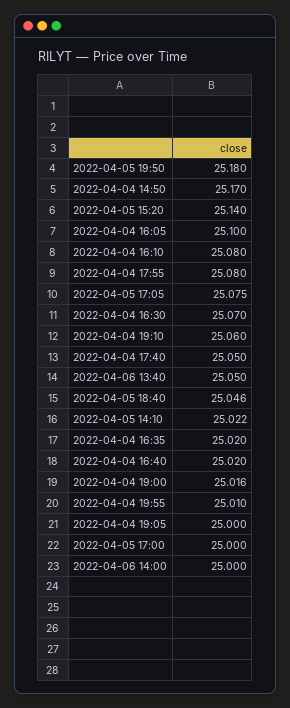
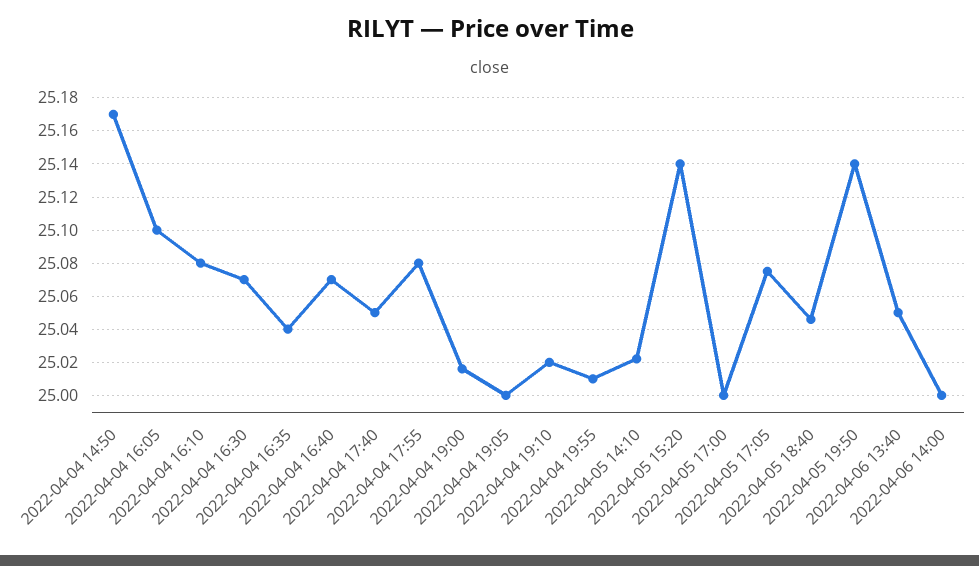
2022-04-05 19:50: 25.18 -> 25.14
2022-04-04 19:10: 25.06 -> 25.02
2022-04-04 16:35: 25.02 -> 25.04
2022-04-04 16:40: 25.02 -> 25.07

